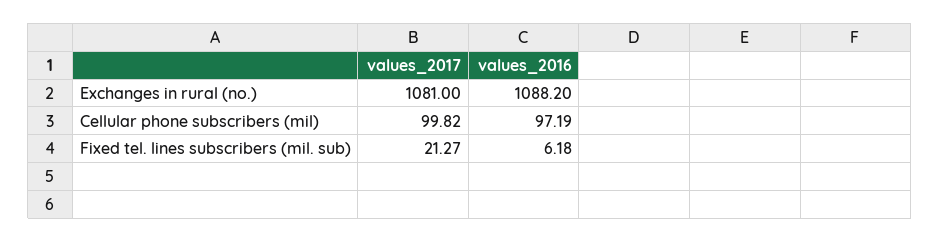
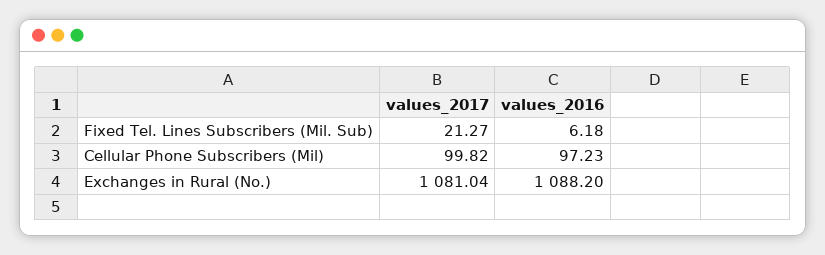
values_2017, Exchanges in rural (no.): 1081 -> 1081.04
values_2016, Cellular phone subscribers (mil): 97.19 -> 97.23

